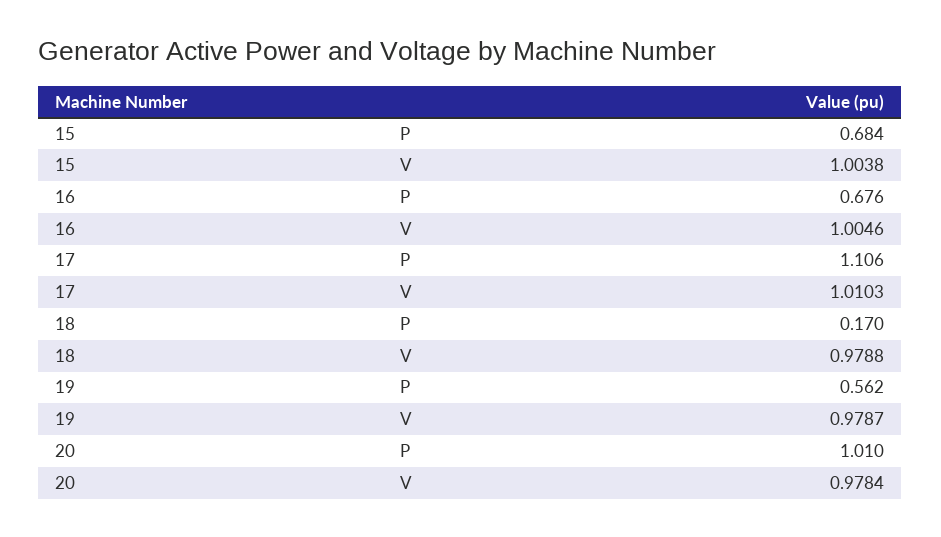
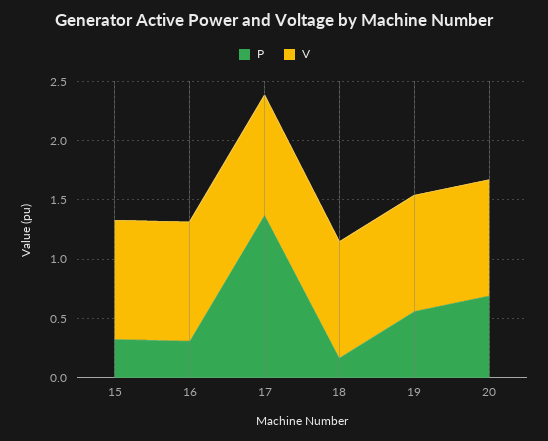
P, 15: 0.684 -> 0.3
P, 16: 0.676 -> 0.3
P, 17: 1.106 -> 1.4
P, 20: 1.01 -> 0.7

